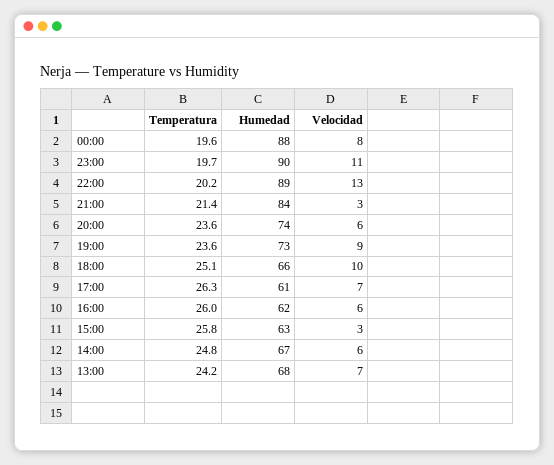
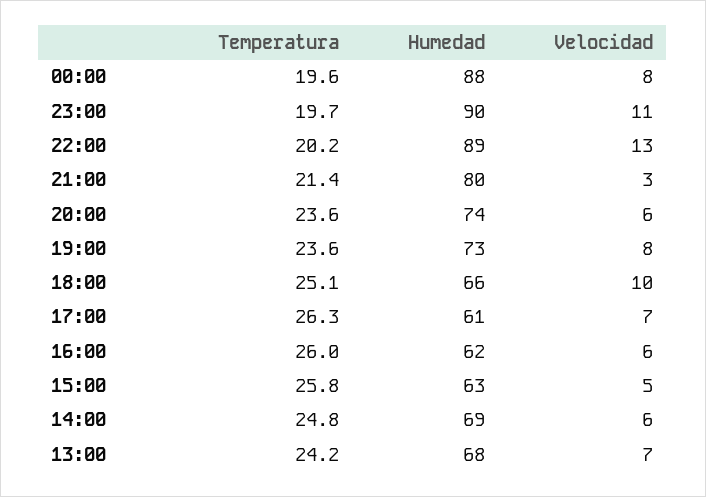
Humedad, 21:00: 84 -> 80
Velocidad, 19:00: 9 -> 8
Velocidad, 15:00: 3 -> 5
Humedad, 14:00: 67 -> 69

